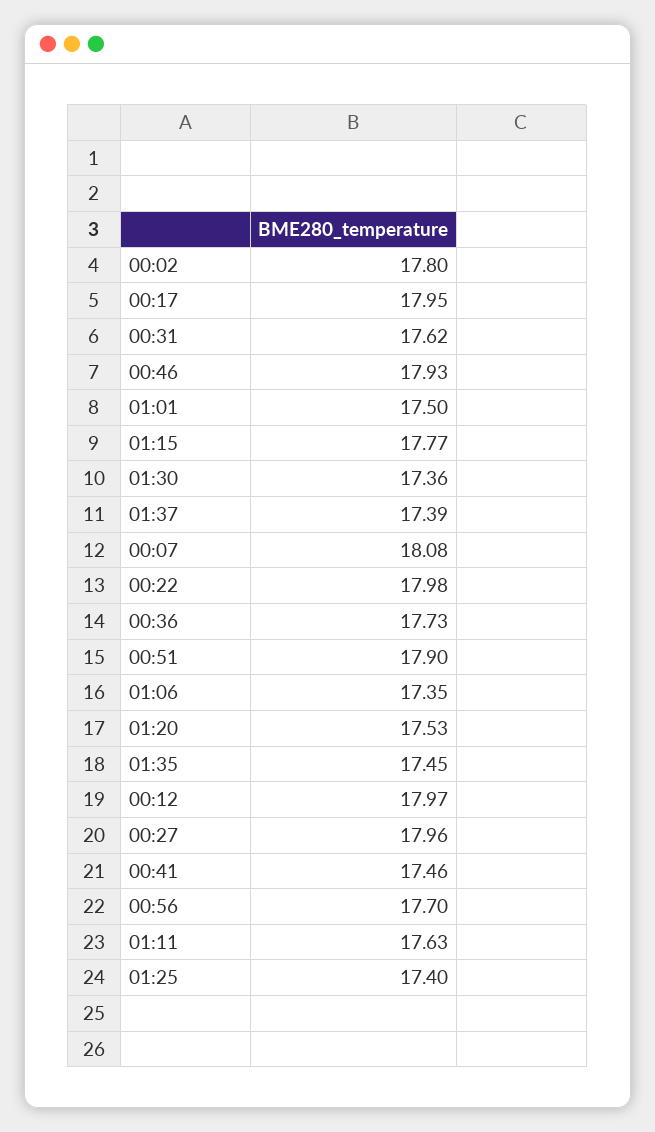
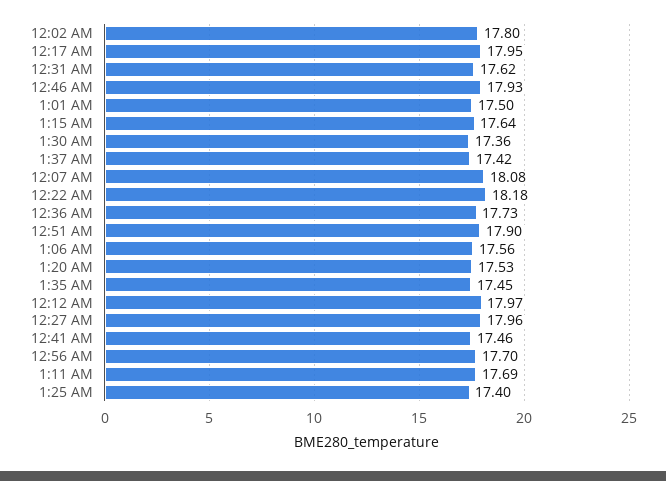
01:15: 17.77 -> 17.64
01:37: 17.39 -> 17.42
00:22: 17.98 -> 18.18
01:06: 17.35 -> 17.56
01:11: 17.63 -> 17.69

